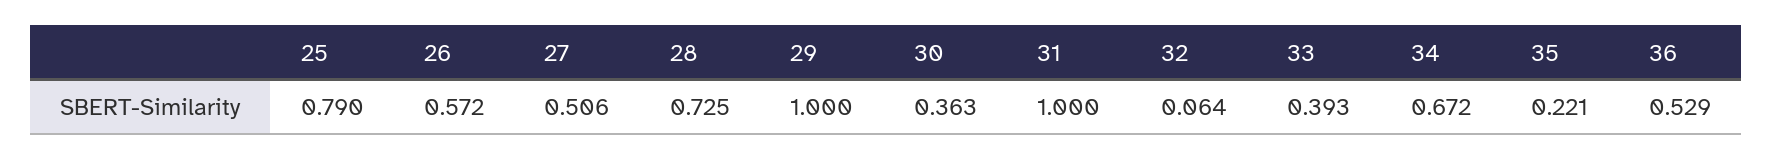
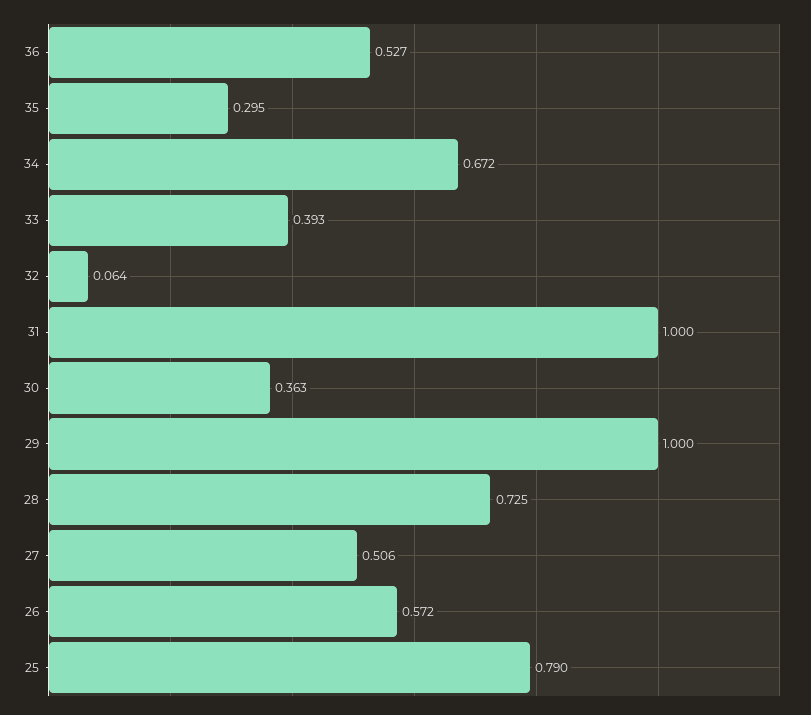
35: 0.221 -> 0.295
36: 0.529 -> 0.527

